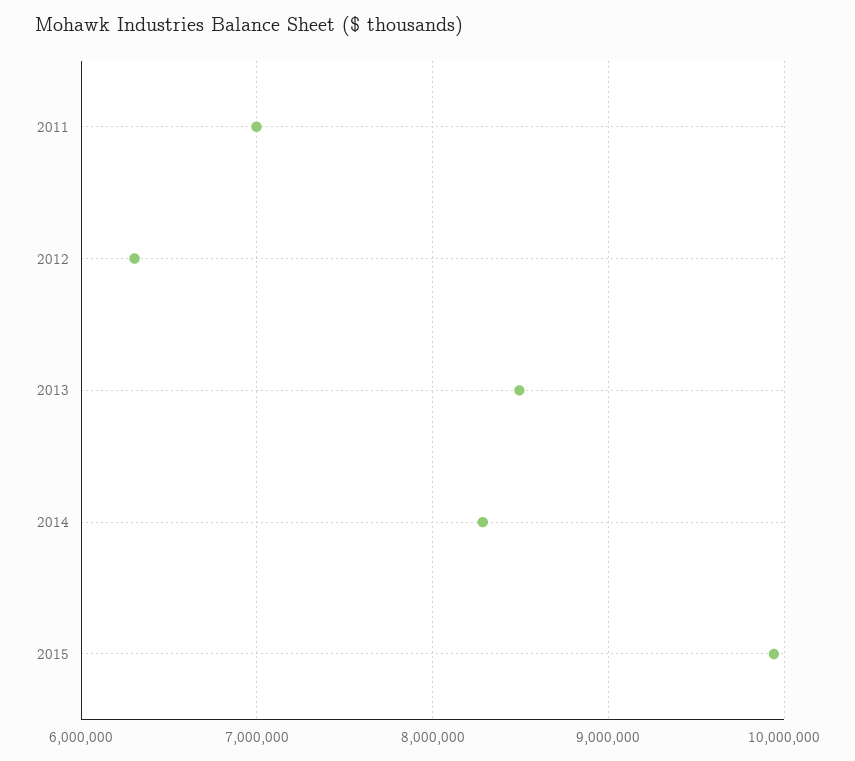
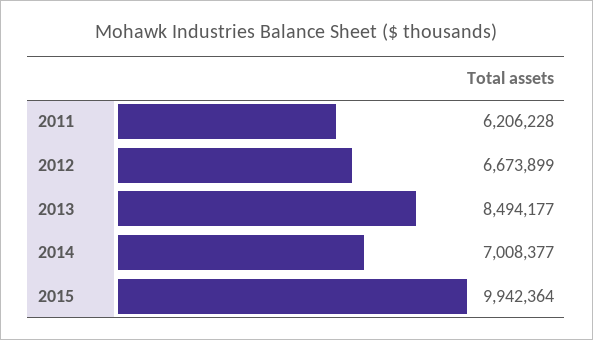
2011: 7000000 -> 6206228
2012: 6300000 -> 6673899
2014: 8300000 -> 7008377

